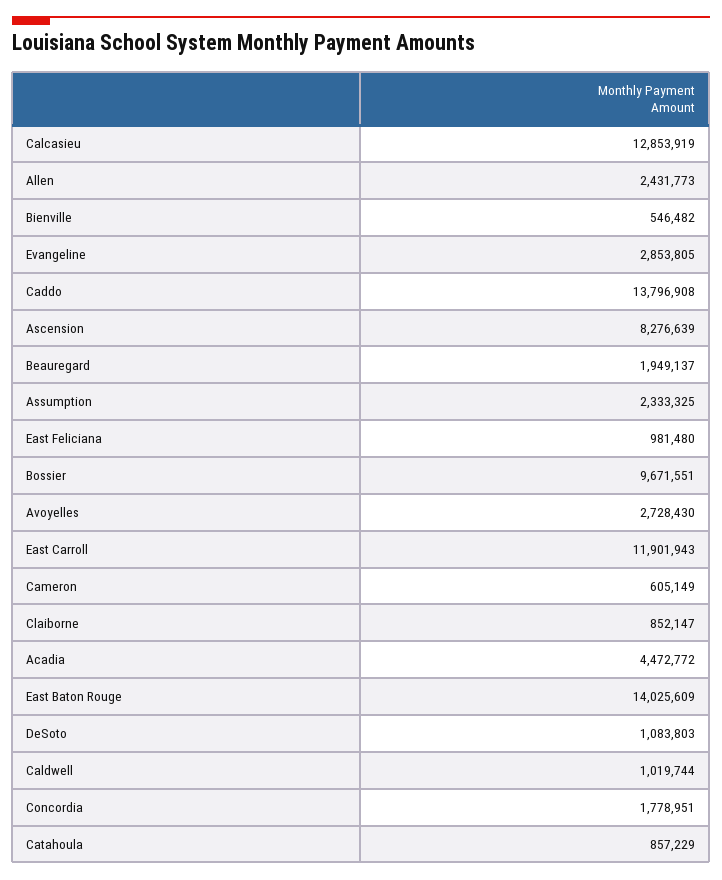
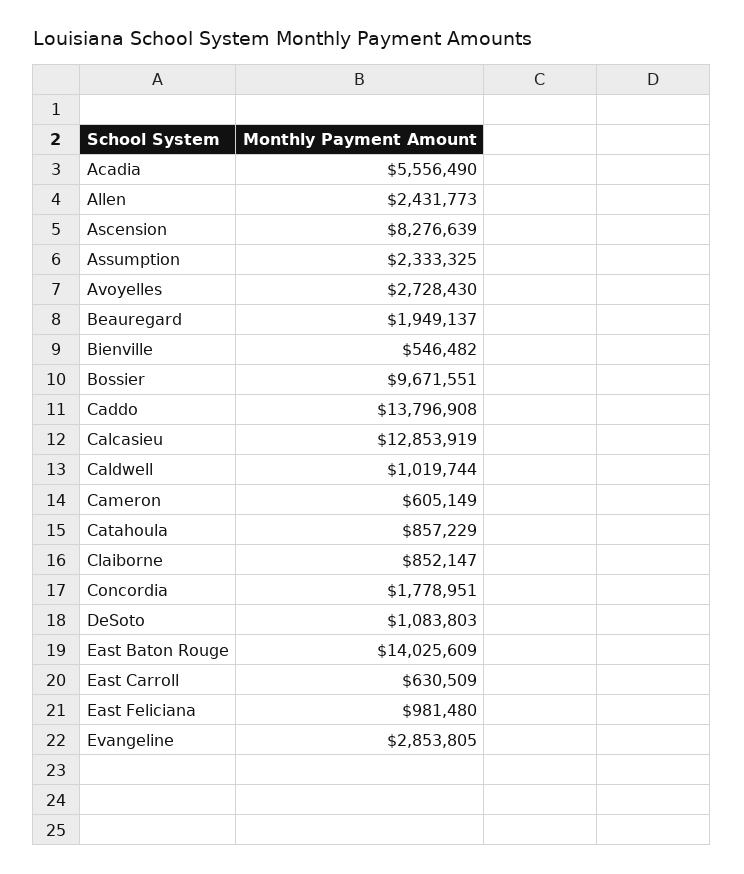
East Carroll: 11901943 -> 630509
Acadia: 4472772 -> 5556490

